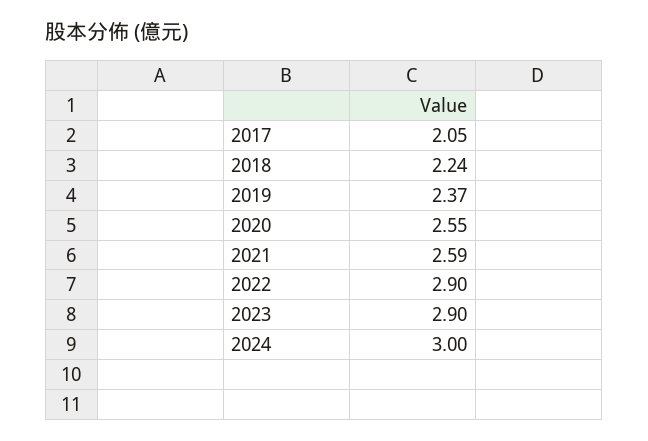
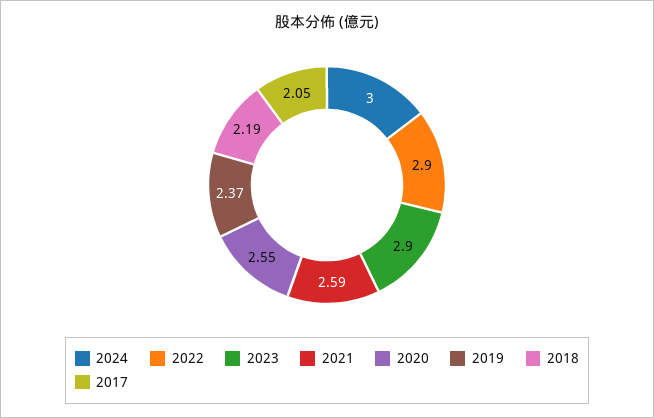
2018: 2.24 -> 2.19

